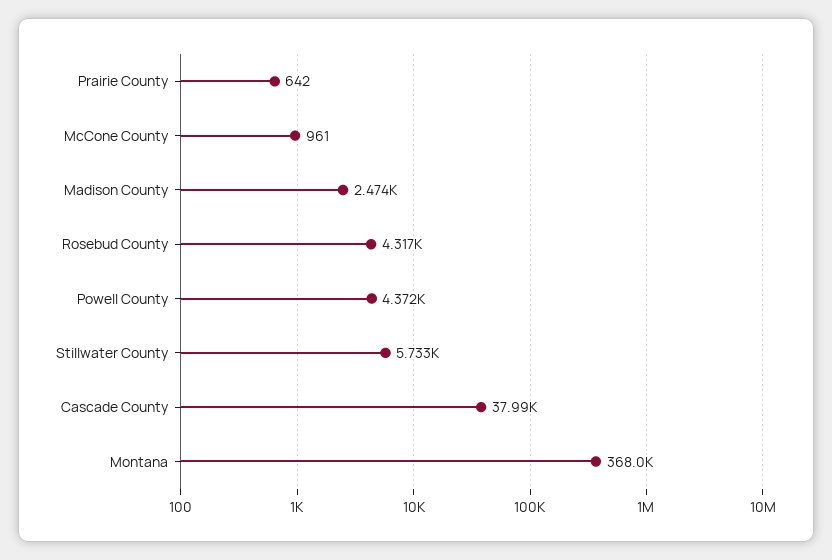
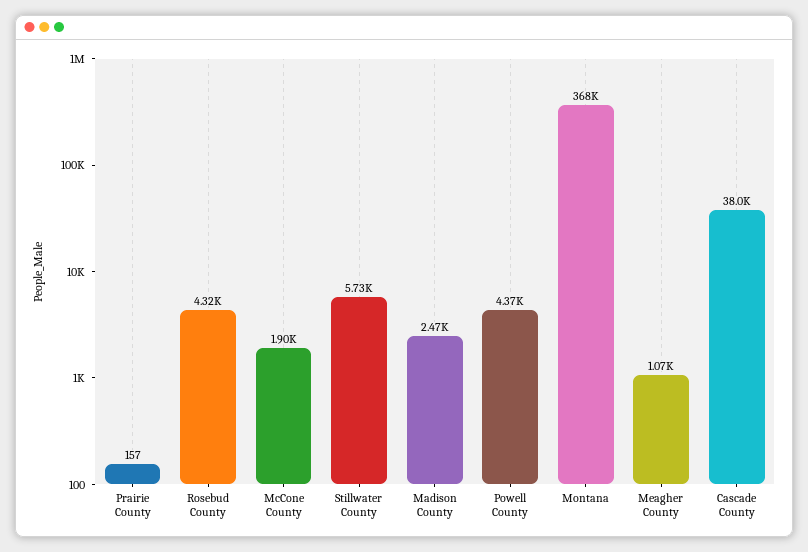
Prairie County: 642 -> 157
McCone County: 961 -> 1900
Meagher County: none -> 1070

